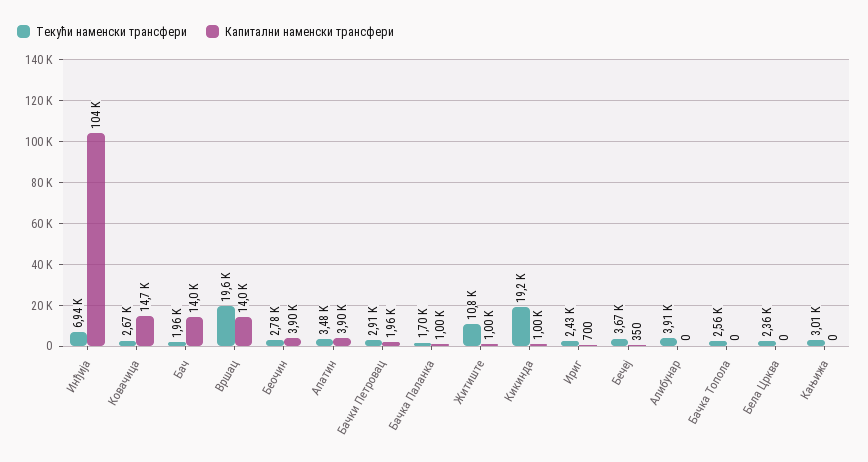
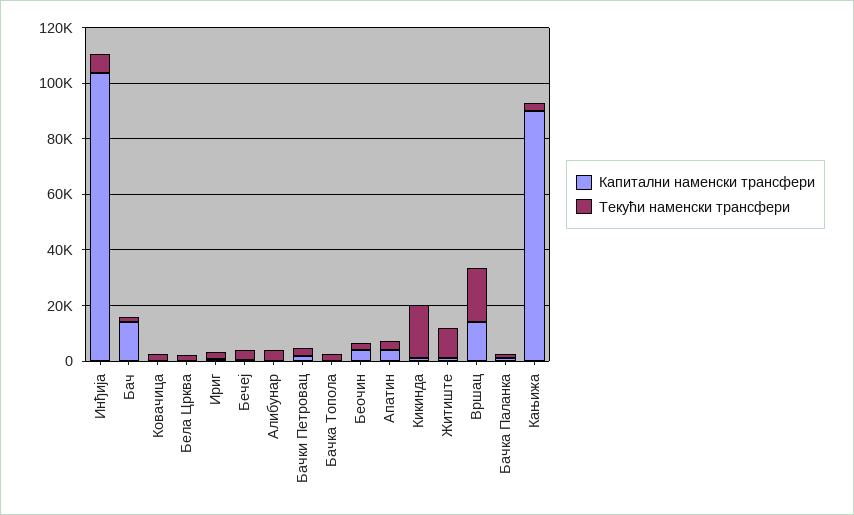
Капитални наменски трансфери, Ковачица: 14700 -> 0
Капитални наменски трансфери, Кањижа: 0 -> 90000

